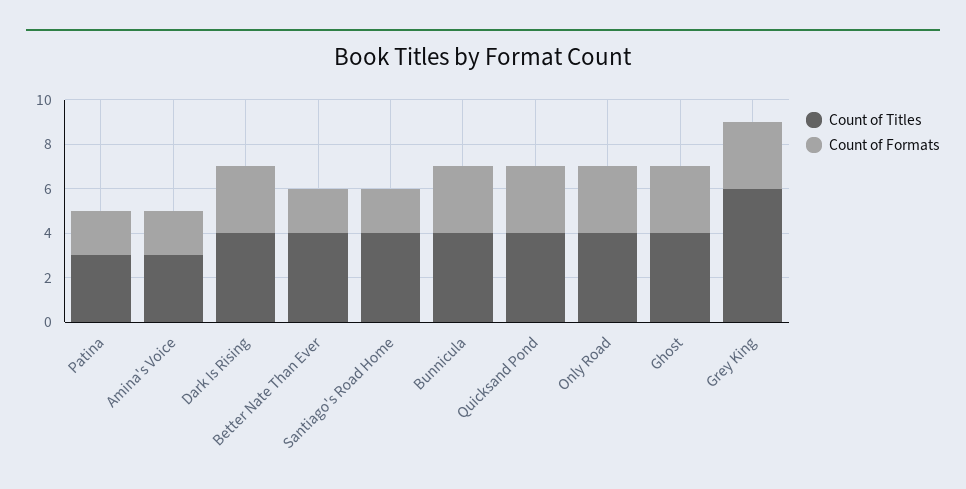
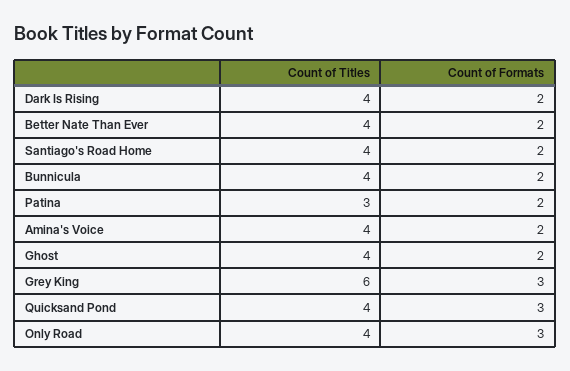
Count of Titles, Amina's Voice: 3 -> 4
Count of Formats, Dark Is Rising: 3 -> 2
Count of Formats, Bunnicula: 3 -> 2
Count of Formats, Ghost: 3 -> 2

